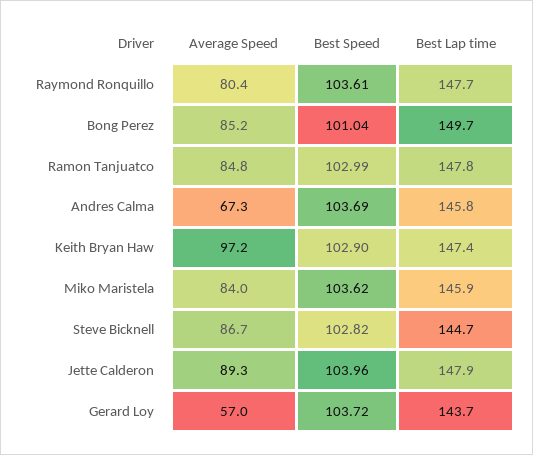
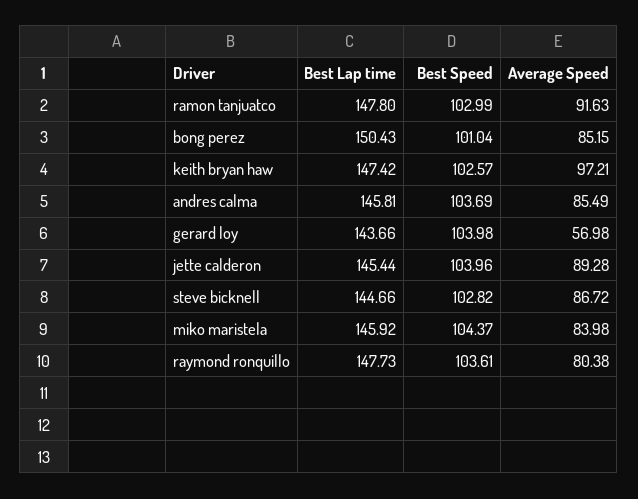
Best Lap time, Bong Perez: 149.7 -> 150.43
Average Speed, Ramon Tanjuatco: 84.8 -> 91.63
Average Speed, Andres Calma: 67.3 -> 85.49
Best Speed, Keith Bryan Haw: 102.9 -> 102.57
Best Speed, Miko Maristela: 103.62 -> 104.37
Best Lap time, Jette Calderon: 147.9 -> 145.44
Best Speed, Gerard Loy: 103.72 -> 103.98

